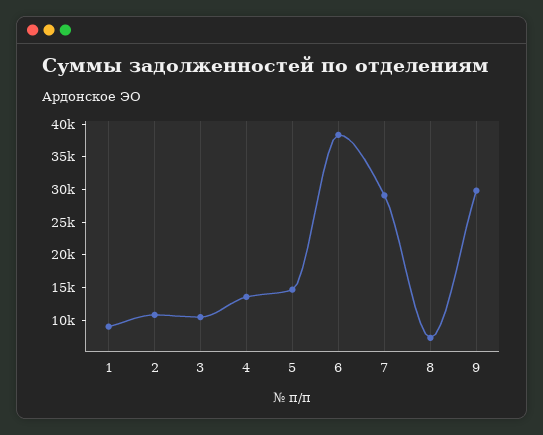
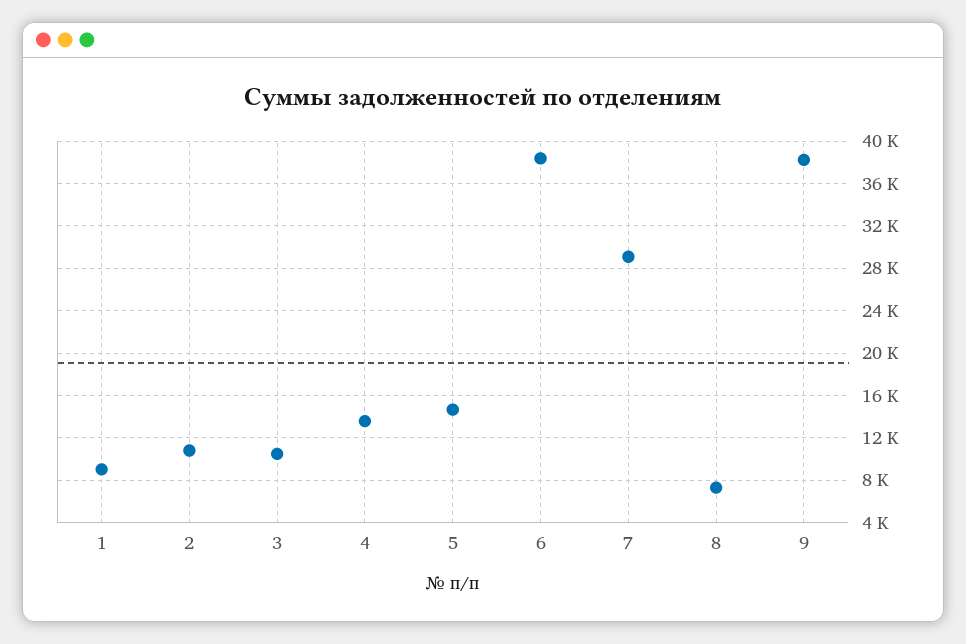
9: 30000 -> 38000

